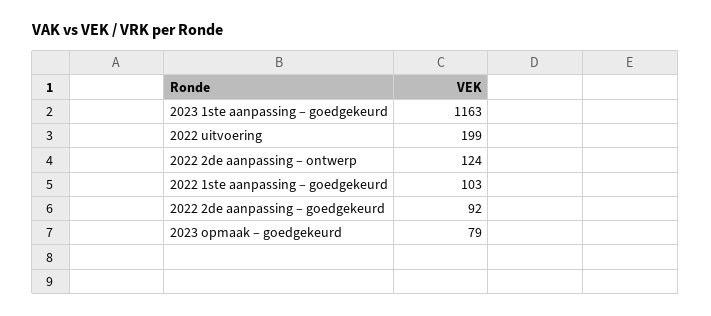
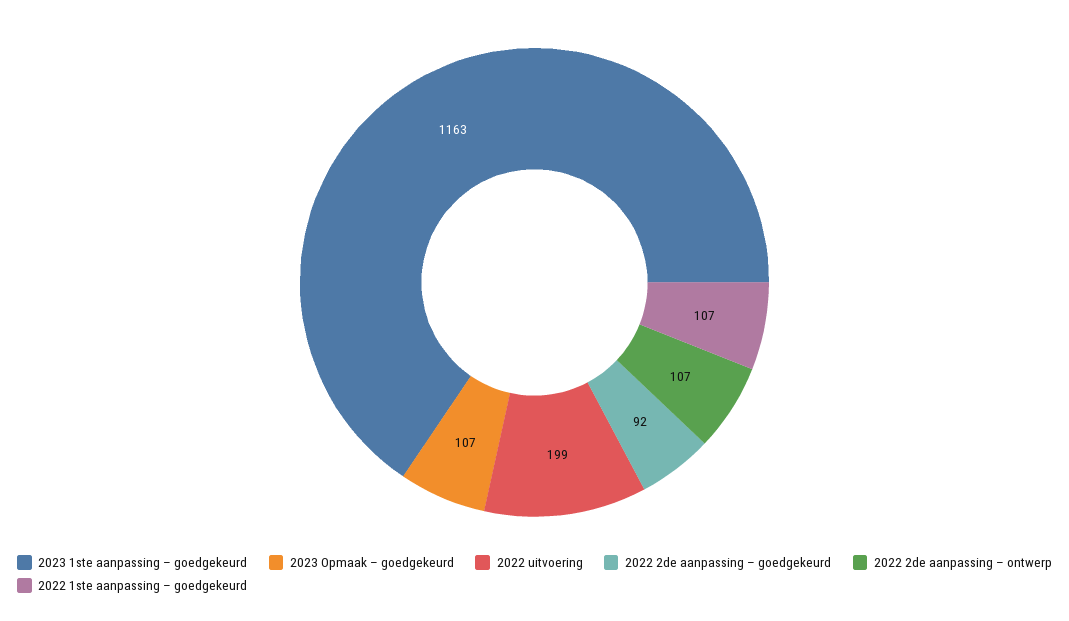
2022 2de aanpassing – ontwerp: 124 -> 107
2022 1ste aanpassing – goedgekeurd: 103 -> 107
2023 opmaak – goedgekeurd: 79 -> 107

